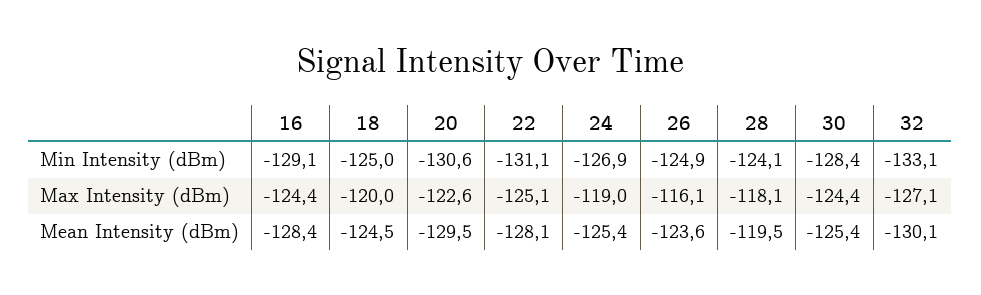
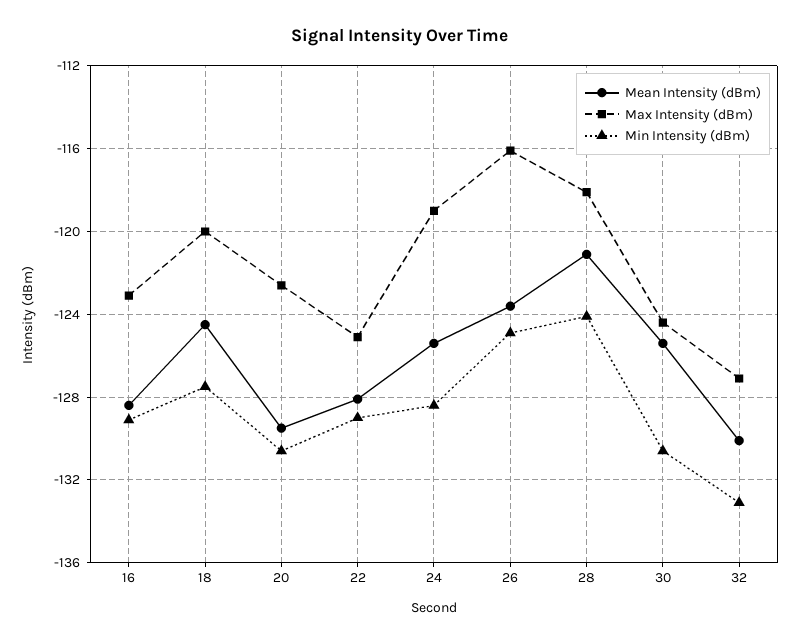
Min Intensity (dBm), 18: -125 -> -127.5
Min Intensity (dBm), 22: -131.1 -> -129
Min Intensity (dBm), 24: -126.9 -> -128.5
Min Intensity (dBm), 30: -128.4 -> -130.5
Max Intensity (dBm), 16: -124.4 -> -123
Mean Intensity (dBm), 28: -119.5 -> -121

